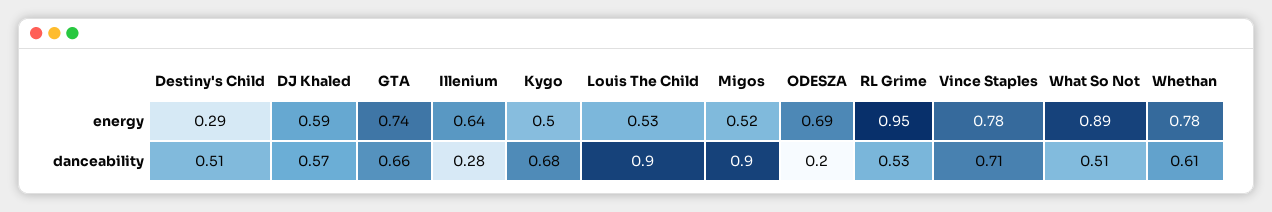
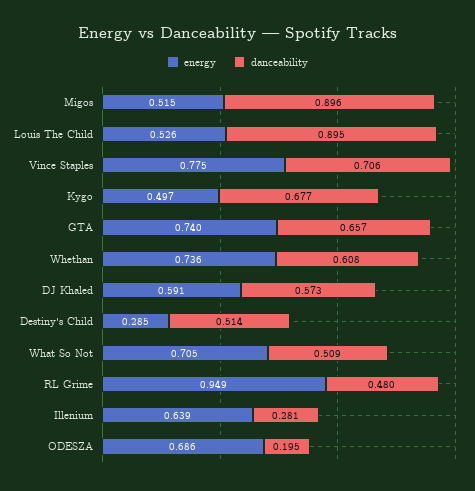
energy, What So Not: 0.89 -> 0.705
energy, Whethan: 0.78 -> 0.736
danceability, RL Grime: 0.53 -> 0.48

